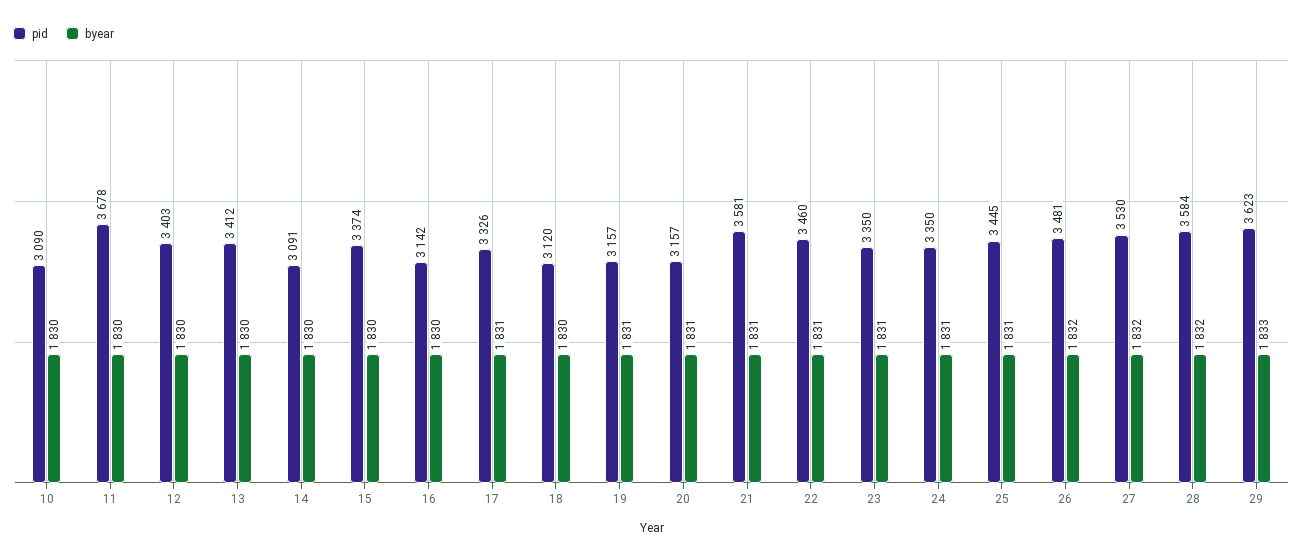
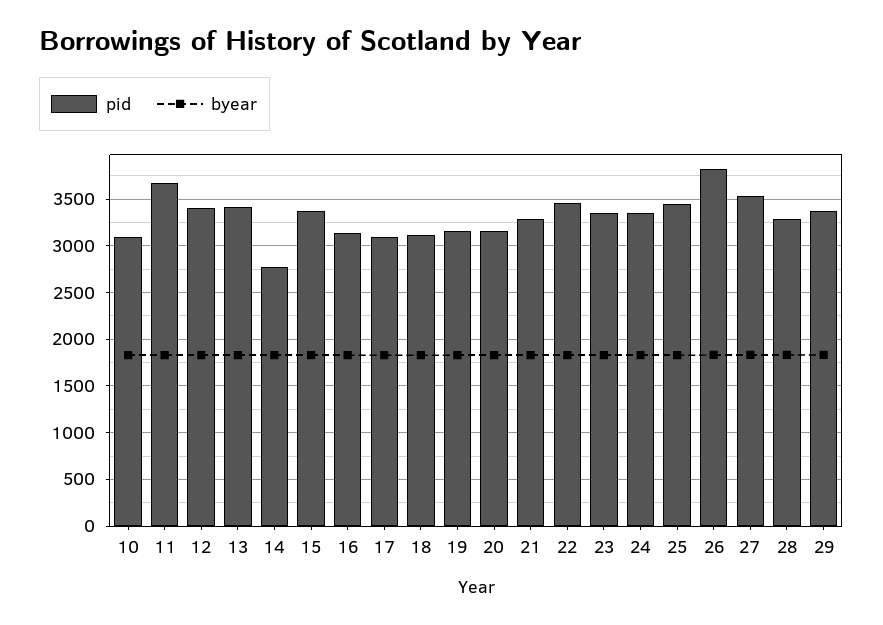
pid, 14: 3091 -> 2800
pid, 17: 3326 -> 3100
pid, 21: 3581 -> 3300
pid, 26: 3481 -> 3800
pid, 28: 3584 -> 3300
pid, 29: 3623 -> 3400

